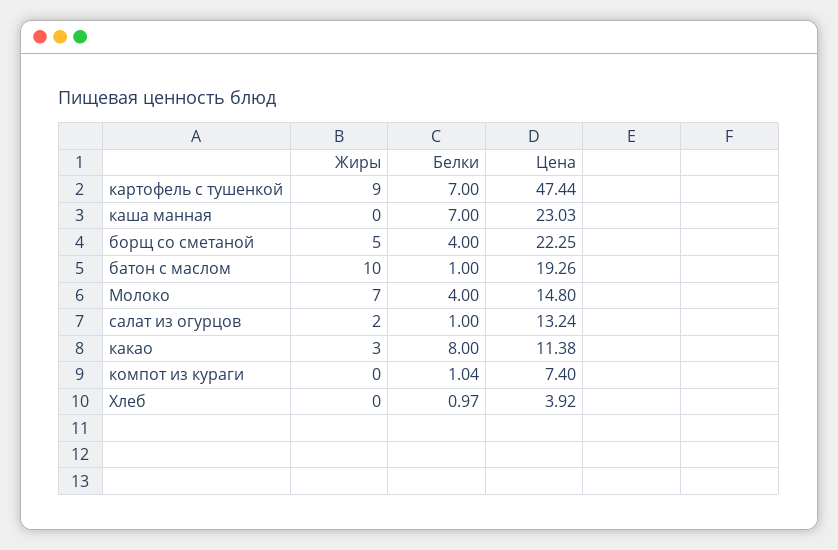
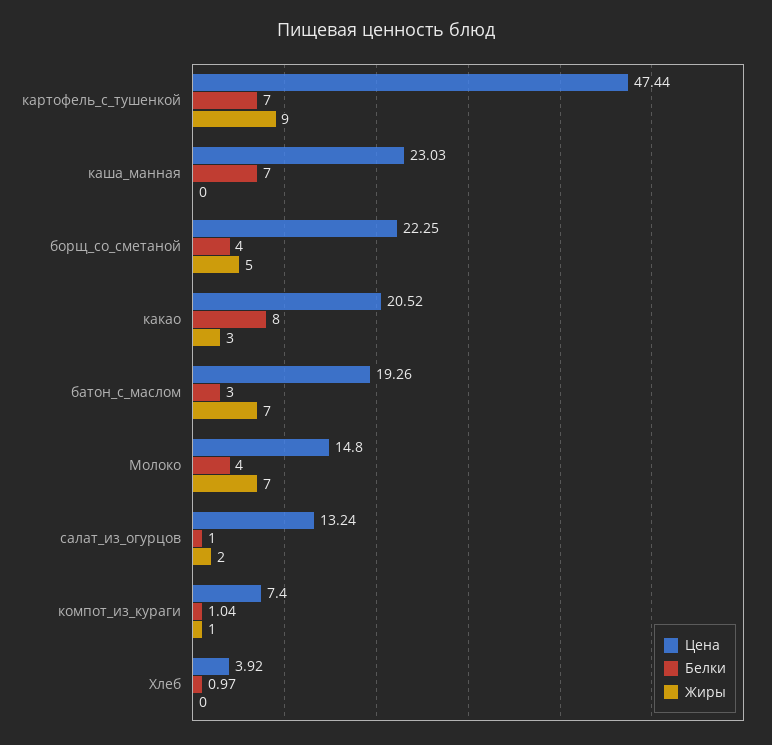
Жиры, батон с маслом: 10 -> 7
Белки, батон с маслом: 1 -> 3
Цена, какао: 11.38 -> 20.52
Жиры, компот из кураги: 0 -> 1

